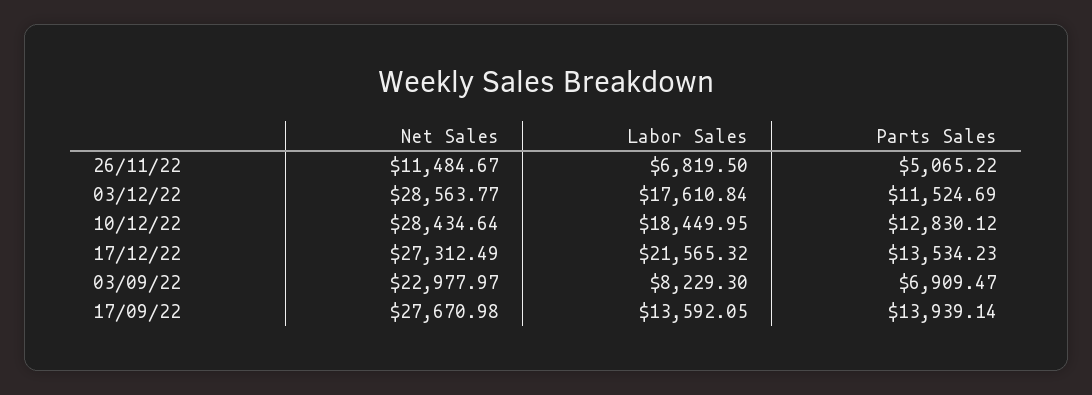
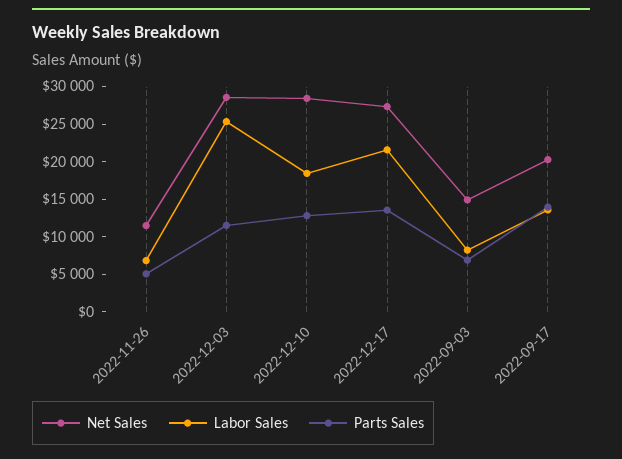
Labor Sales, 03/12/22: 17610.84 -> 25000
Net Sales, 03/09/22: 22977.97 -> 15000
Net Sales, 17/09/22: 27670.98 -> 20000

